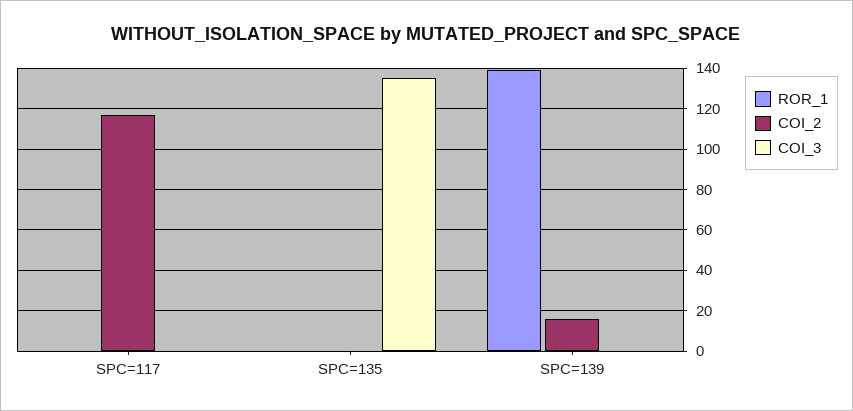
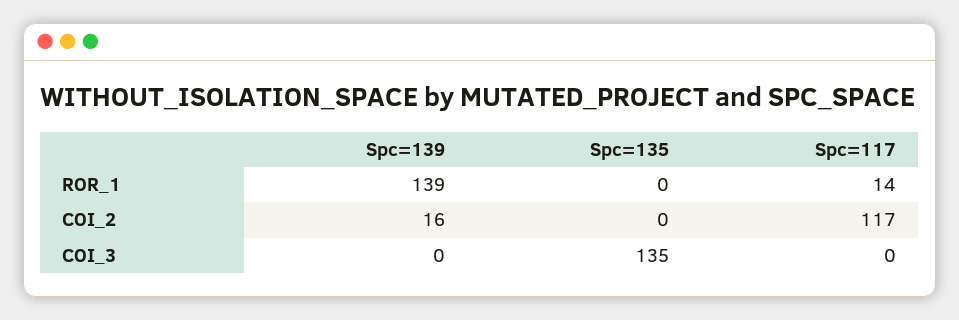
ROR_1, SPC=117: 0 -> 14

